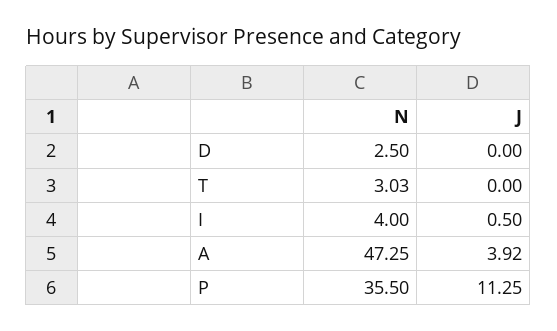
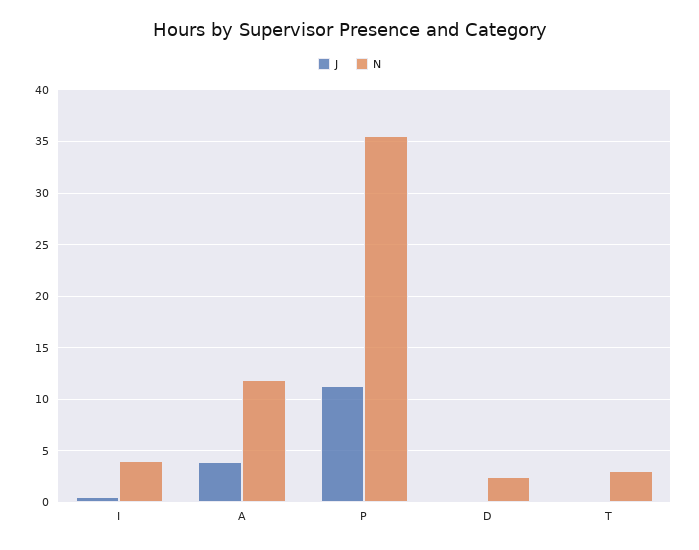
N, A: 47.25 -> 12

